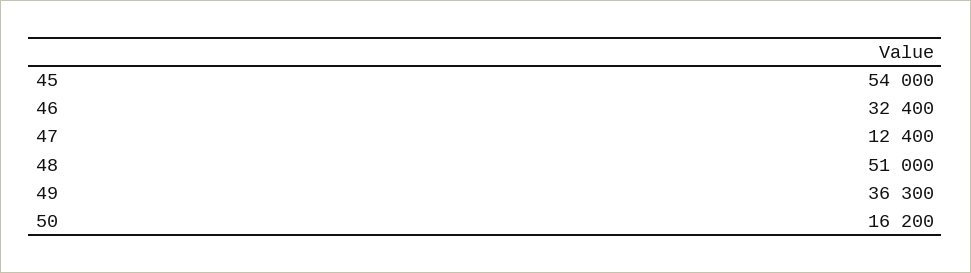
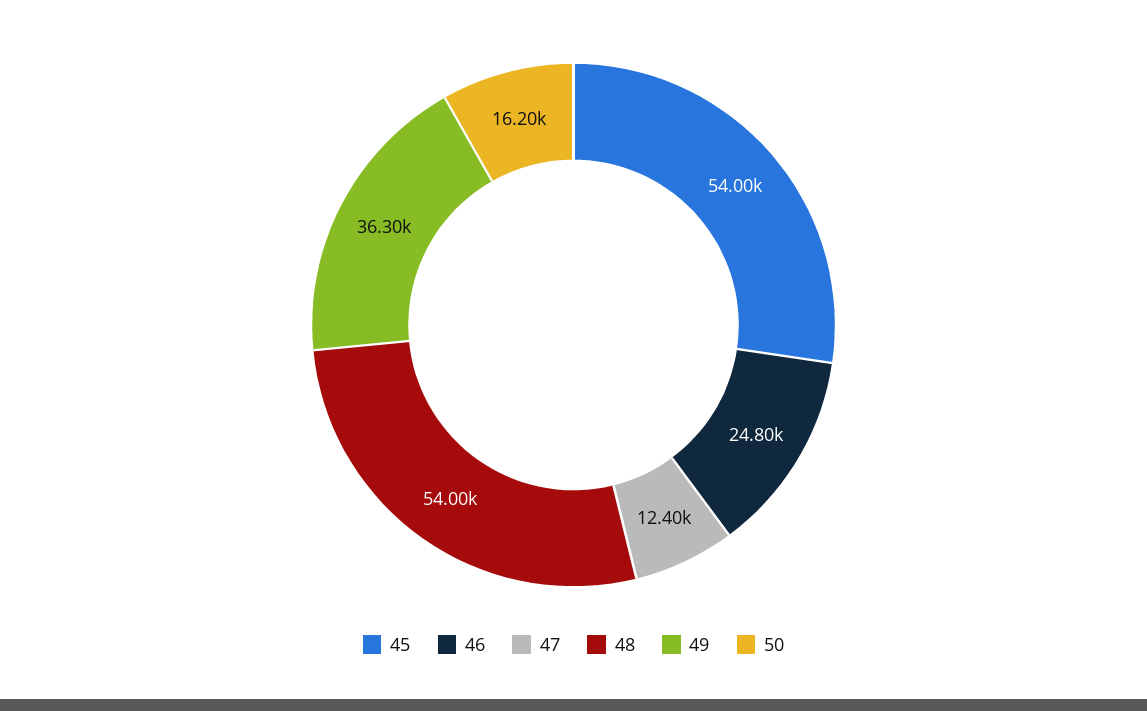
46: 32400 -> 24800
48: 51000 -> 54000

